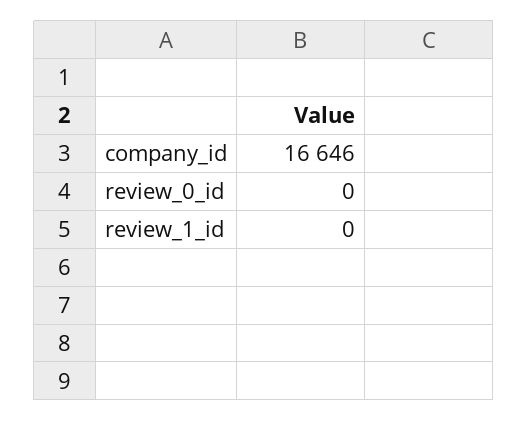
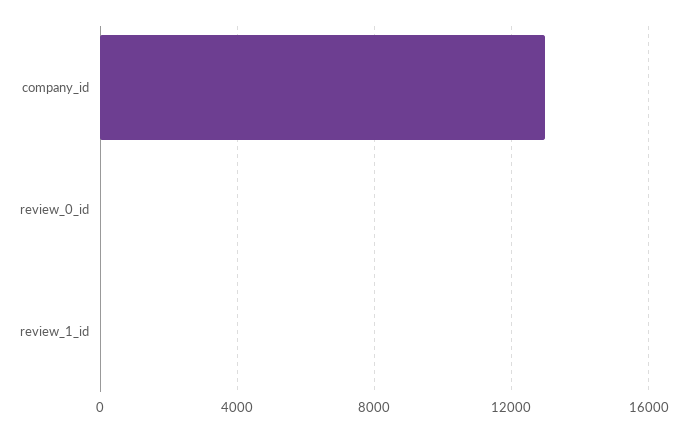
company_id: 16646 -> 13000

